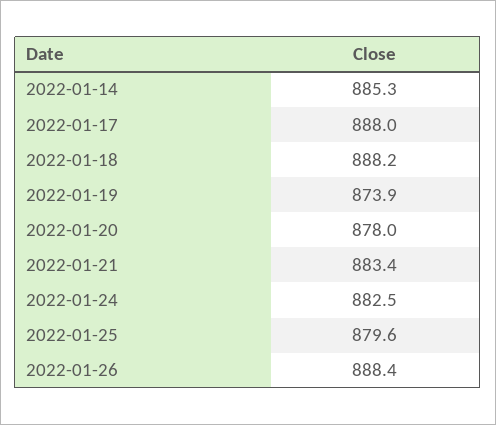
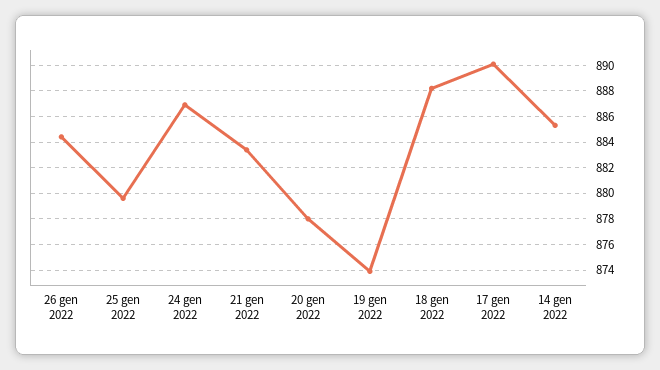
2022-01-17: 888 -> 890
2022-01-24: 882.5 -> 887
2022-01-26: 888.4 -> 884.5

